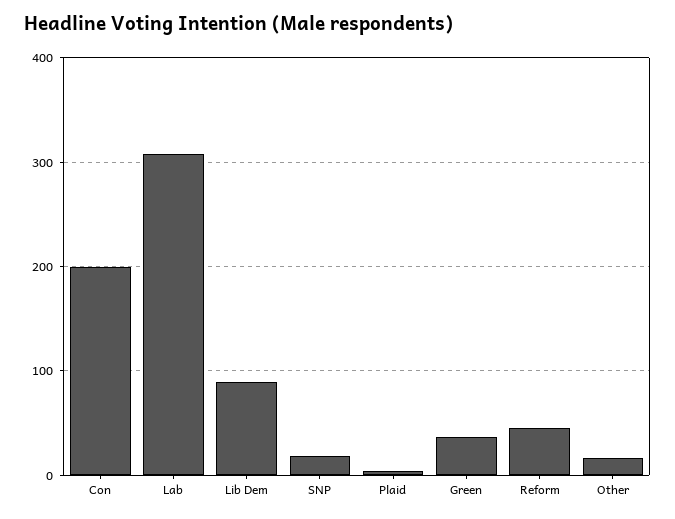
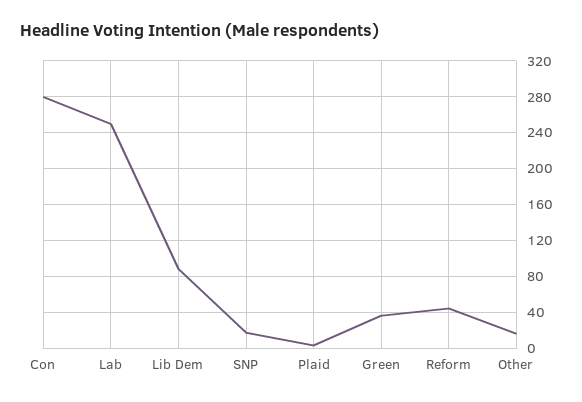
Con: 200 -> 280
Lab: 310 -> 250

